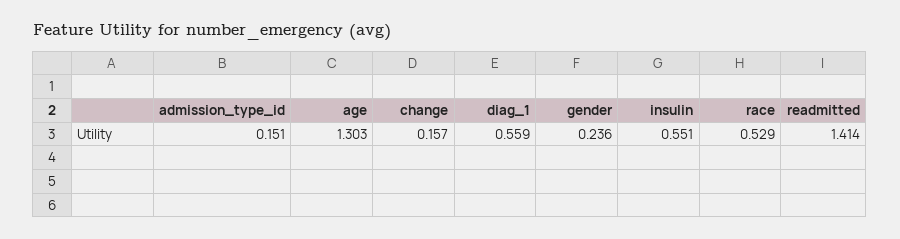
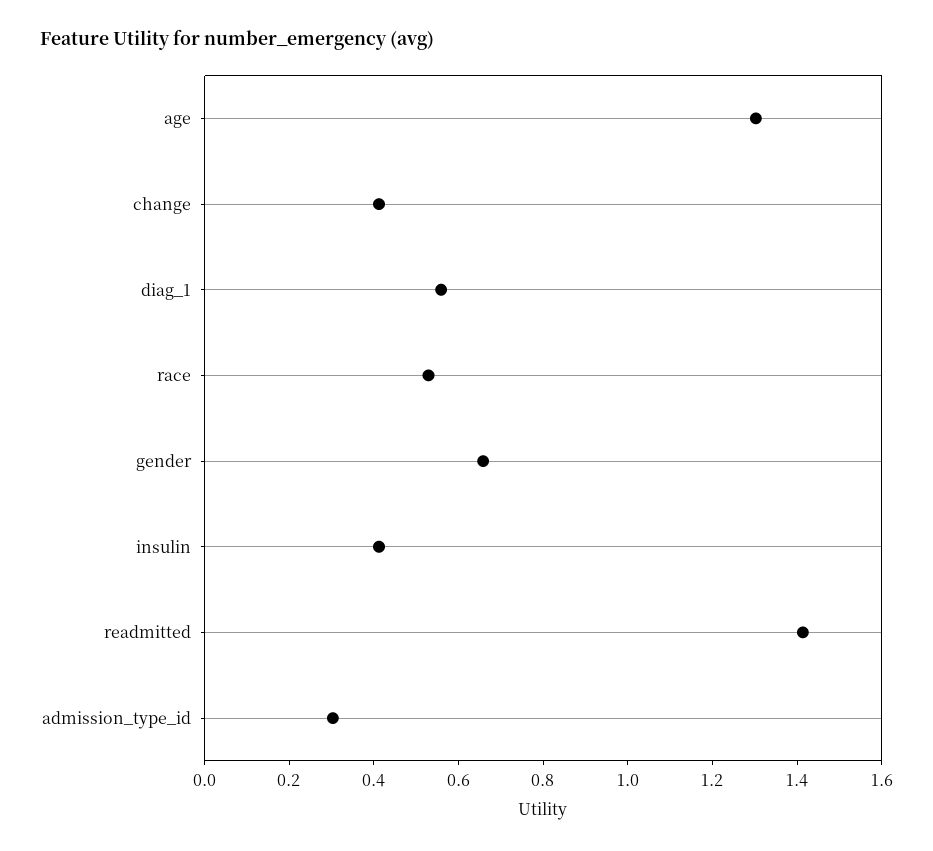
admission_type_id: 0.151 -> 0.3
change: 0.157 -> 0.4
gender: 0.236 -> 0.65
insulin: 0.551 -> 0.4

